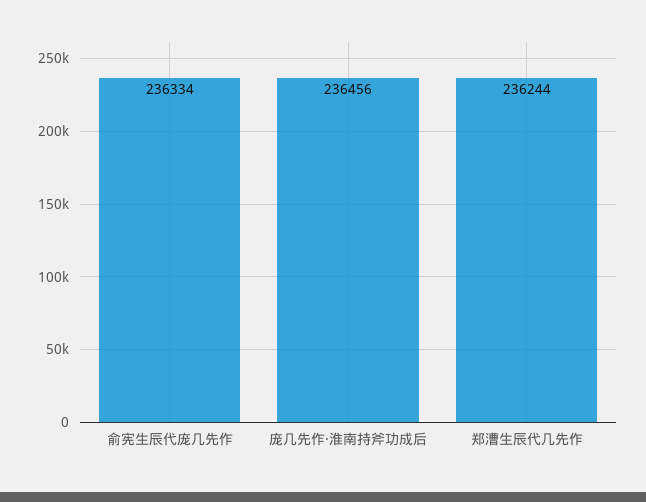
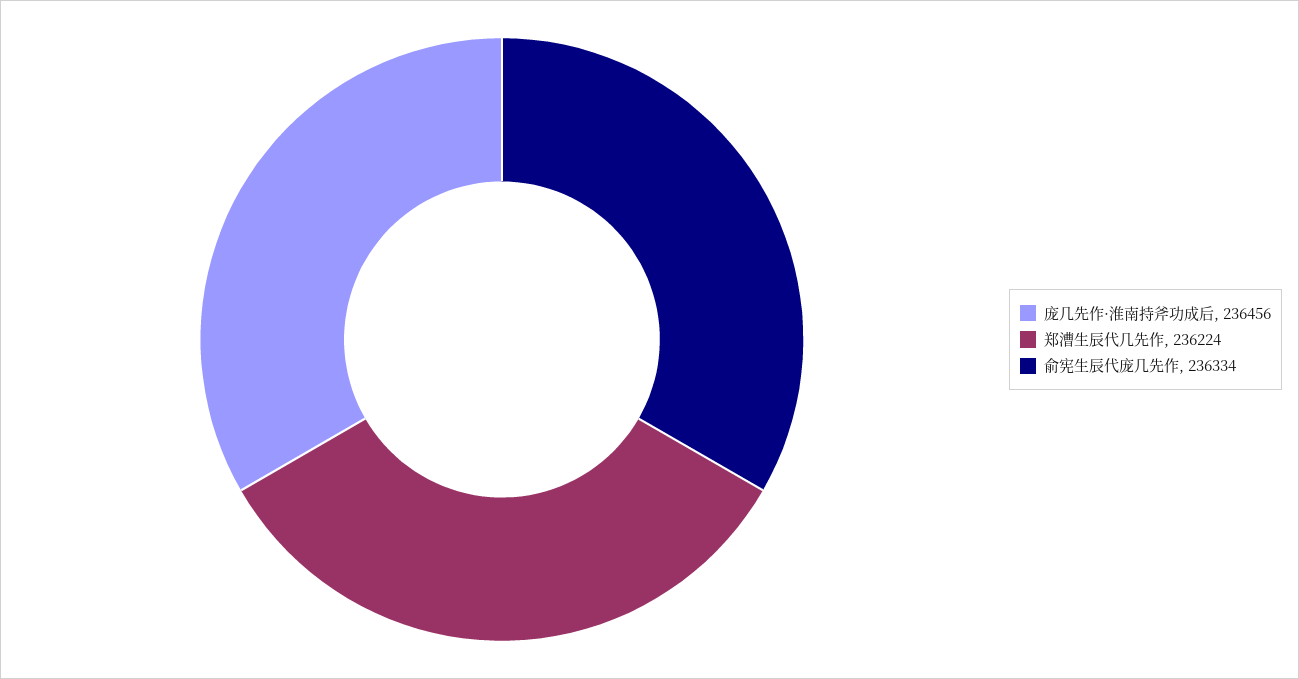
郑漕生辰代几先作: 236244 -> 236224

